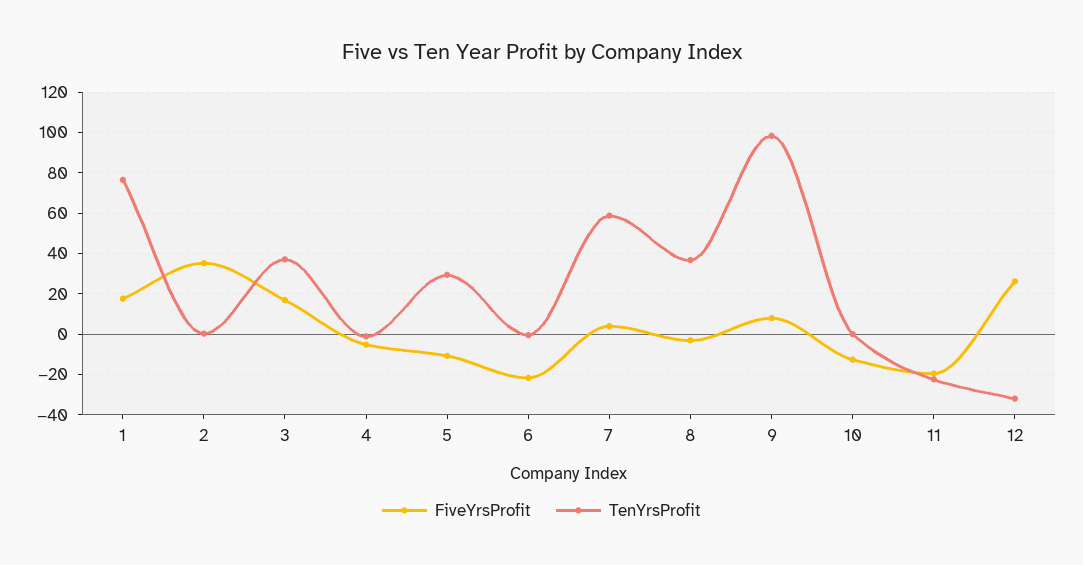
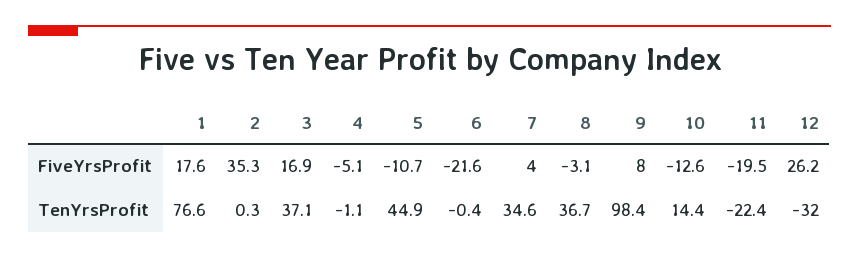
TenYrsProfit, 5: 30 -> 44.9
TenYrsProfit, 7: 60 -> 34.6
TenYrsProfit, 10: 0 -> 14.4

